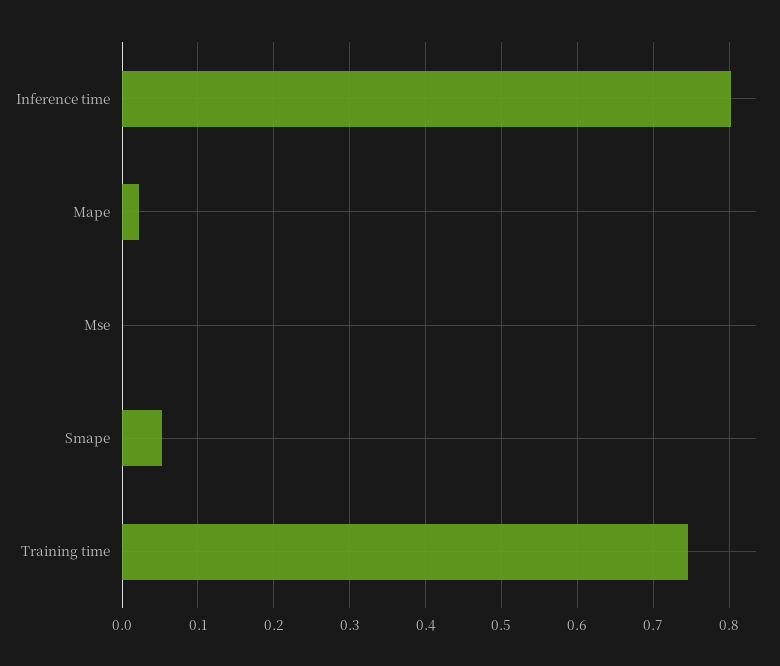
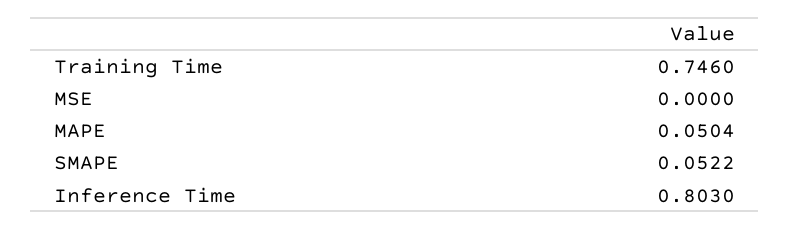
Mape: 0.02 -> 0.0504

